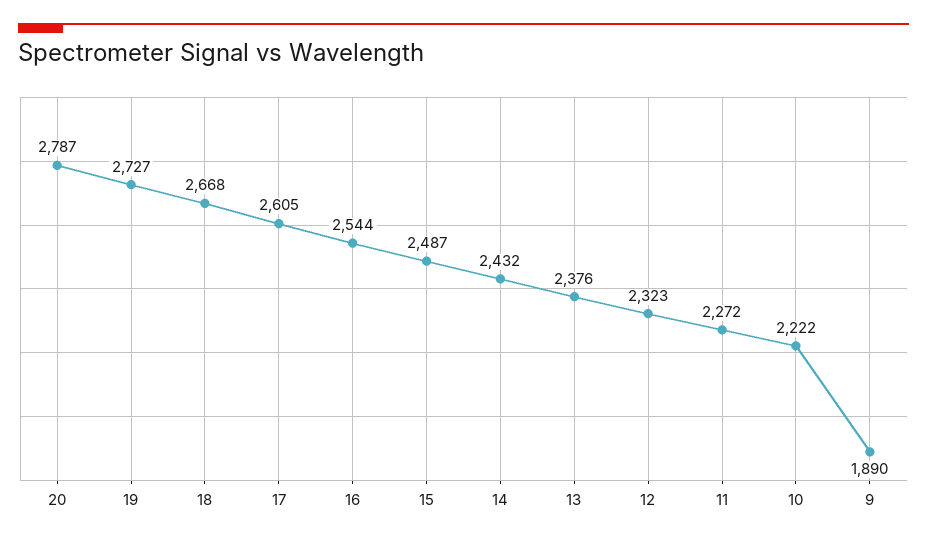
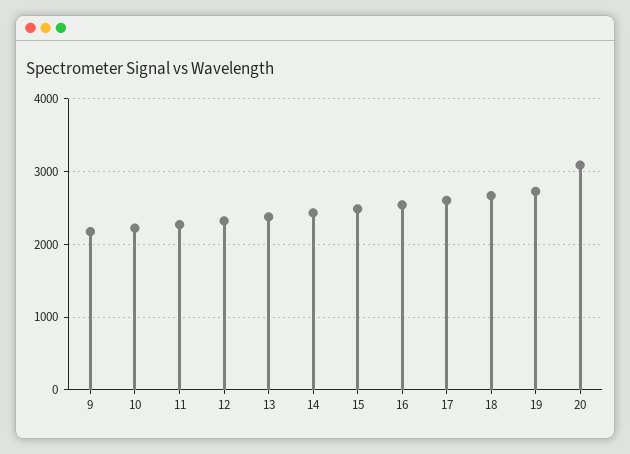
20: 2787 -> 3100
9: 1890 -> 2200

